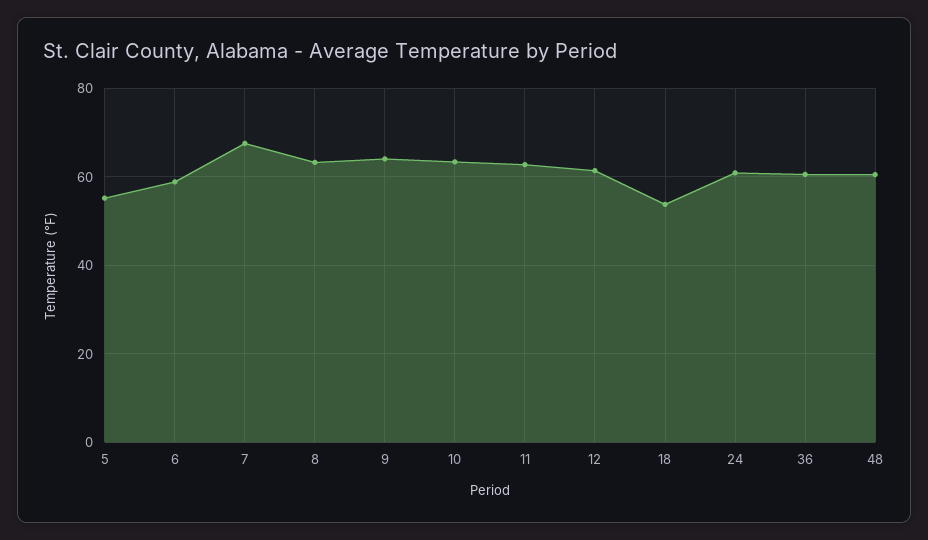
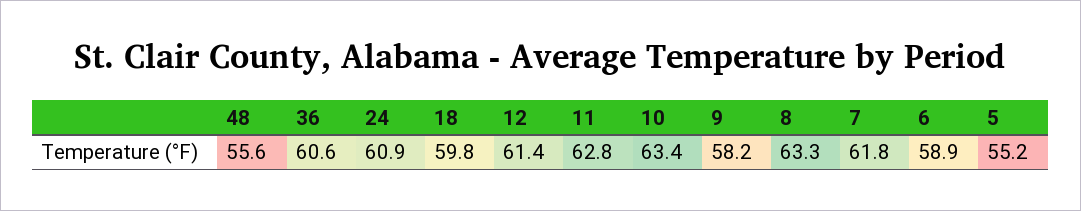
7: 68 -> 61.8
9: 64 -> 58.2
18: 54 -> 59.8
48: 60 -> 55.6

